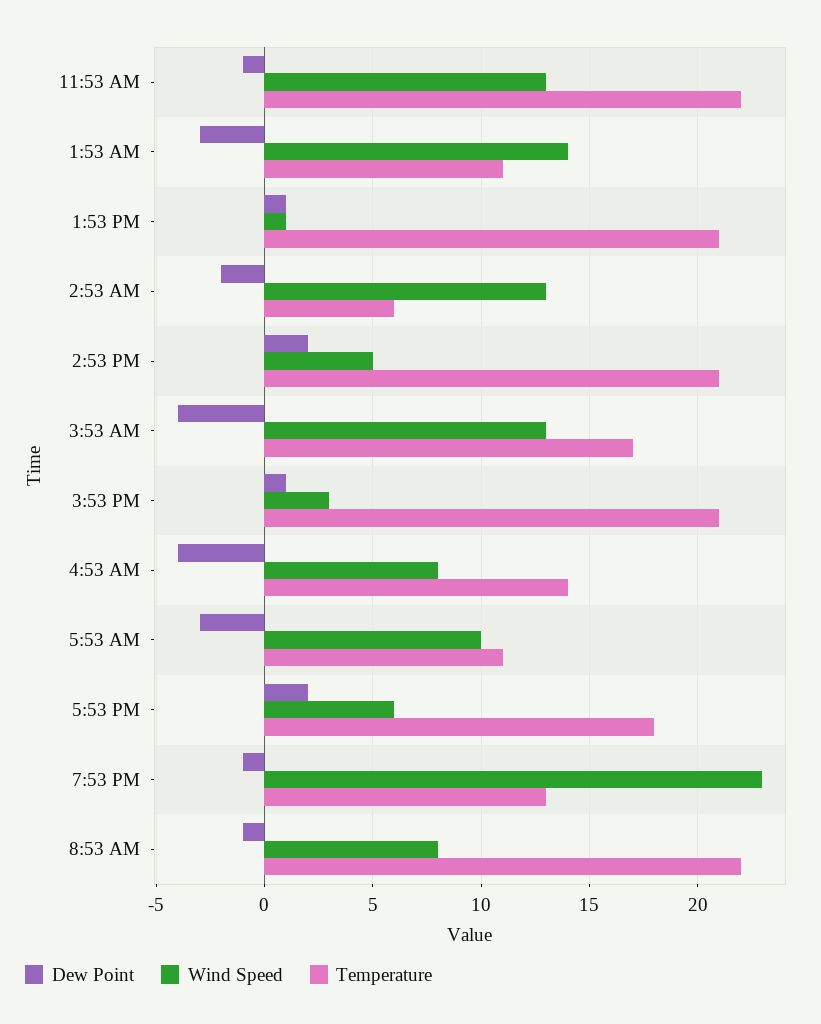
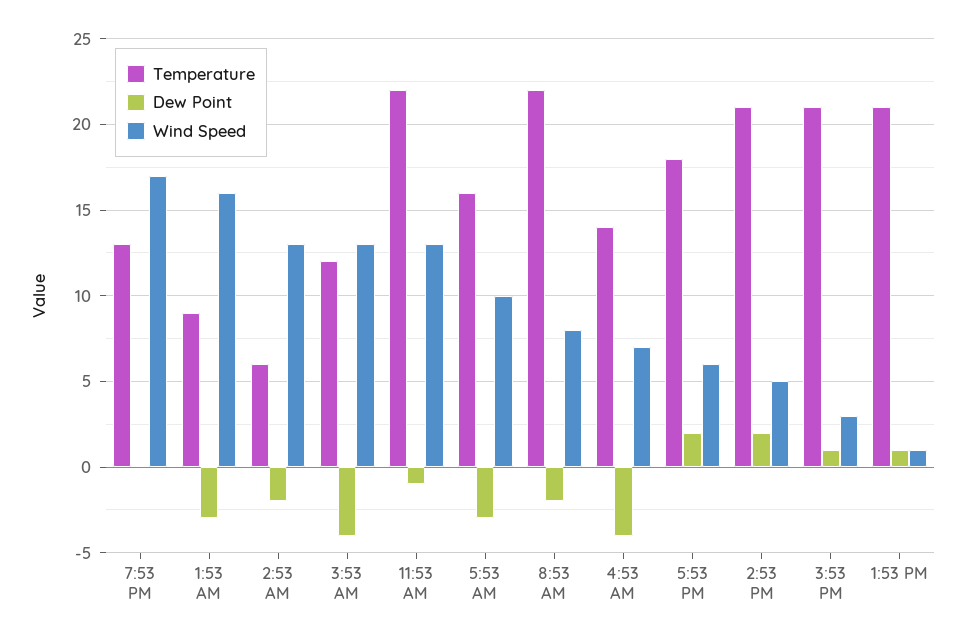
Wind Speed, 1:53 AM: 14 -> 16
Temperature, 1:53 AM: 11 -> 9
Temperature, 3:53 AM: 17 -> 12
Wind Speed, 4:53 AM: 8 -> 7
Temperature, 5:53 AM: 11 -> 16
Dew Point, 7:53 PM: -1 -> 0
Wind Speed, 7:53 PM: 23 -> 17
Dew Point, 8:53 AM: -1 -> -2

